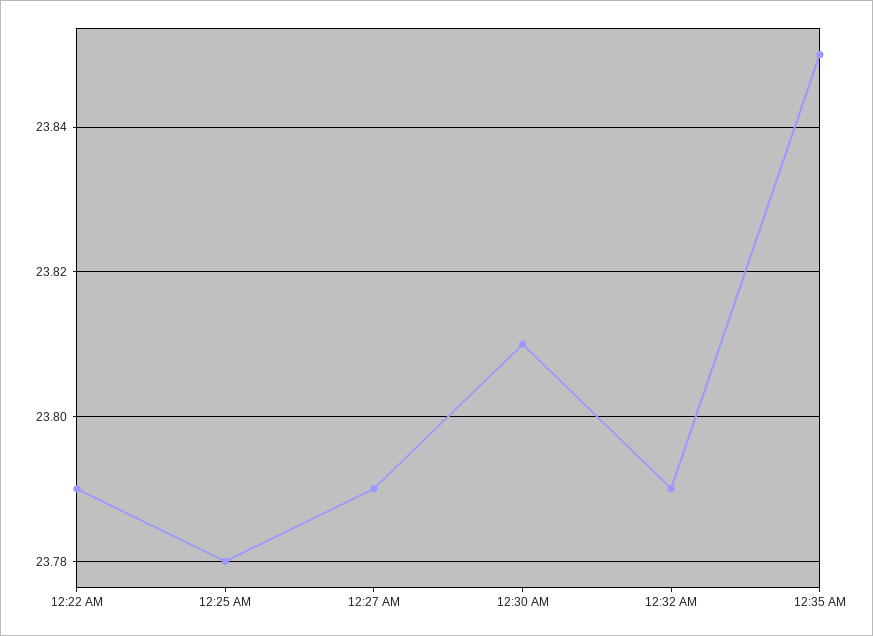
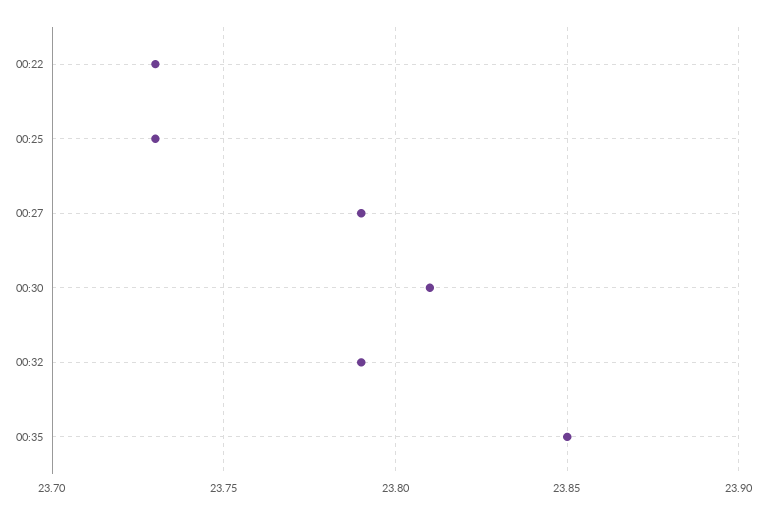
12:22 AM: 23.79 -> 23.73
12:25 AM: 23.78 -> 23.73

